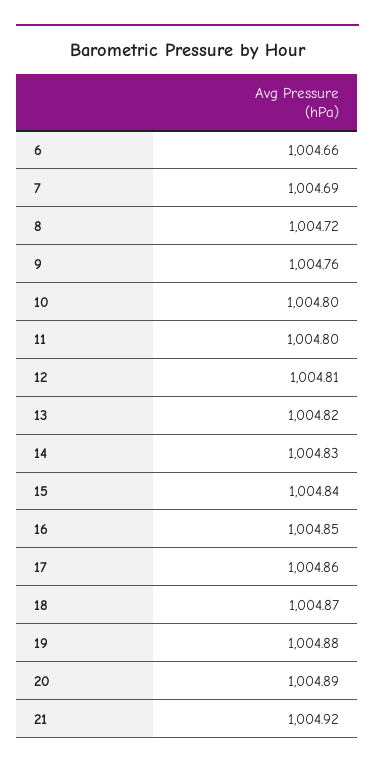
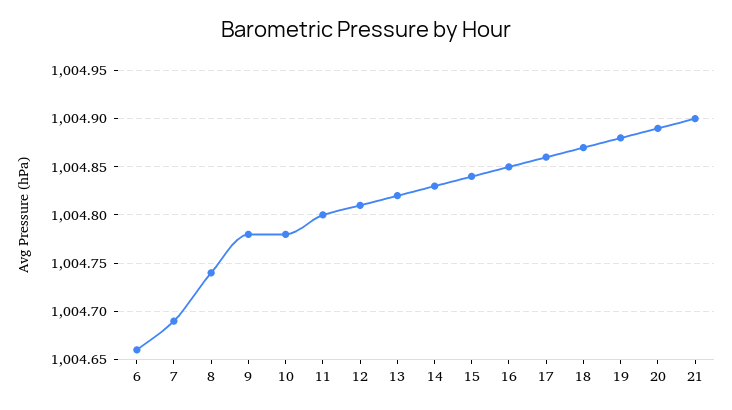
8: 1004.72 -> 1004.74
9: 1004.76 -> 1004.78
10: 1004.8 -> 1004.78
21: 1004.92 -> 1004.9

